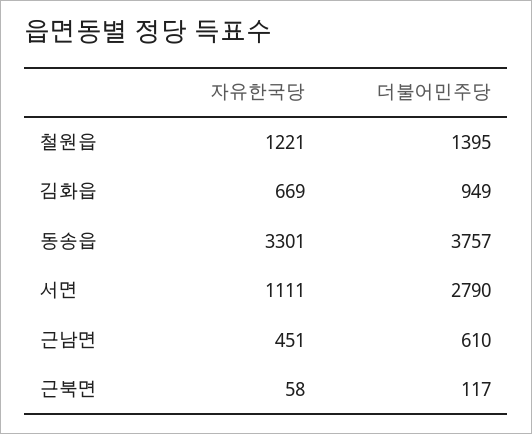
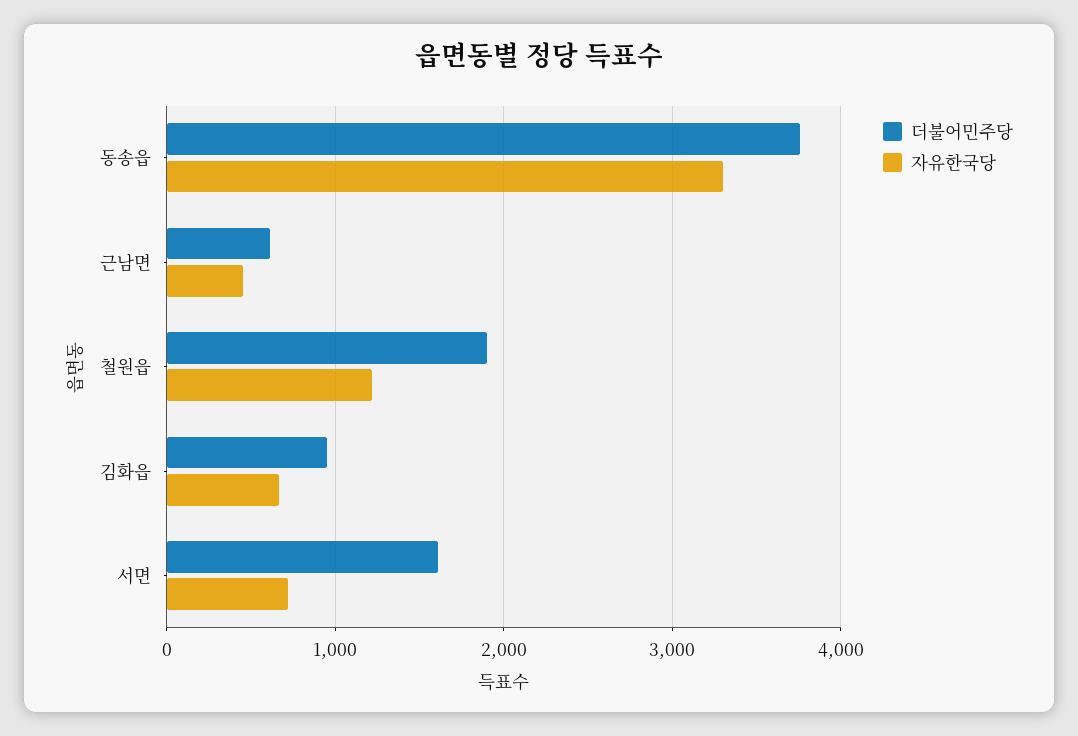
더불어민주당, 철원읍: 1395 -> 1900
자유한국당, 서면: 1111 -> 700
더불어민주당, 서면: 2790 -> 1600
자유한국당, 근북면: 58 -> none
더불어민주당, 근북면: 117 -> none

